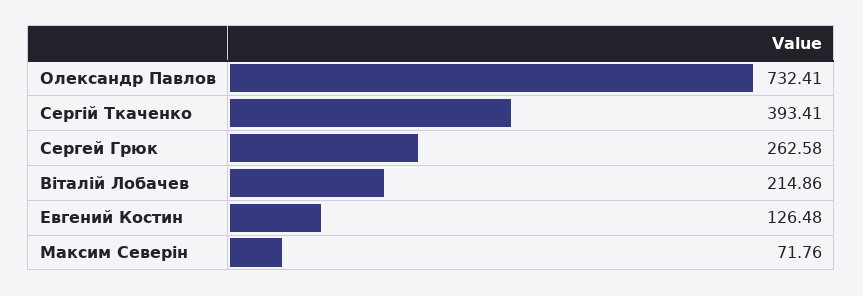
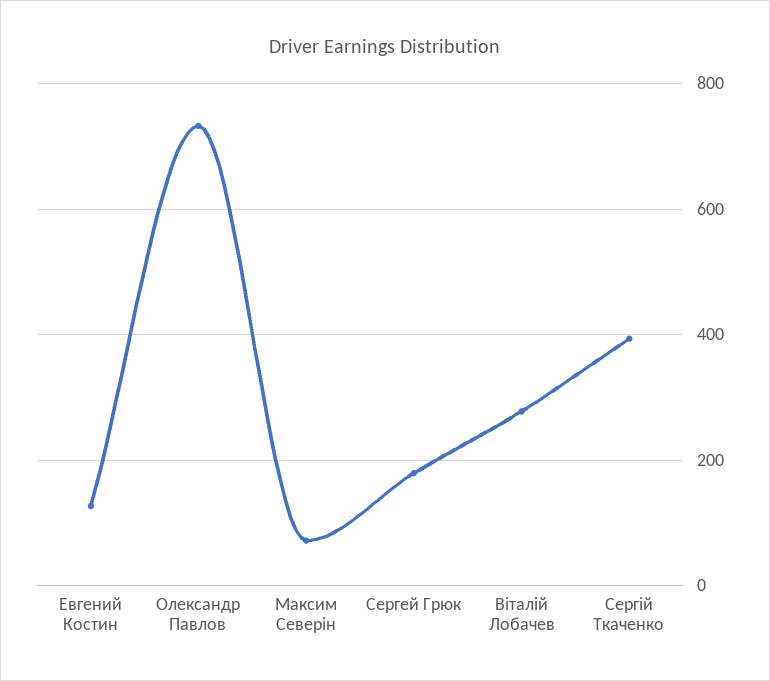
Сергей Грюк: 262.58 -> 180
Віталій Лобачев: 214.86 -> 280

